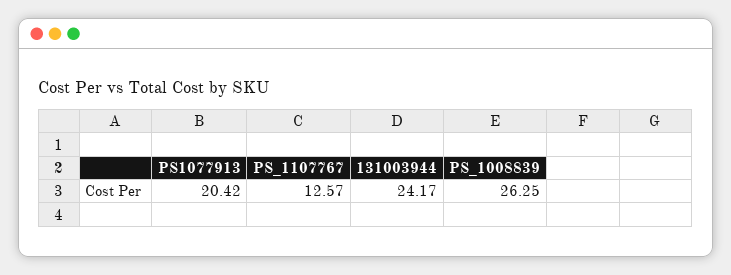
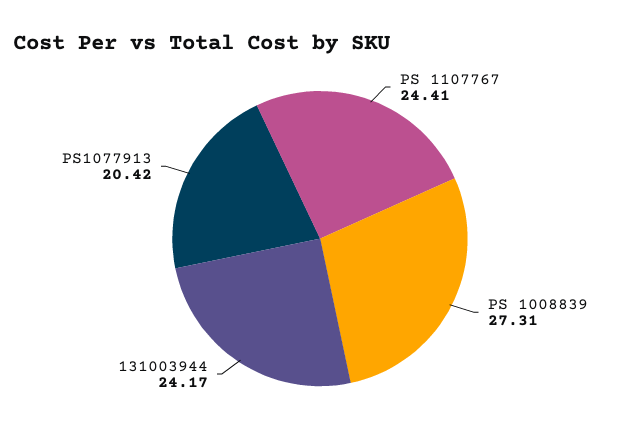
PS_1107767: 12.57 -> 24.41
PS_1008839: 26.25 -> 27.31

